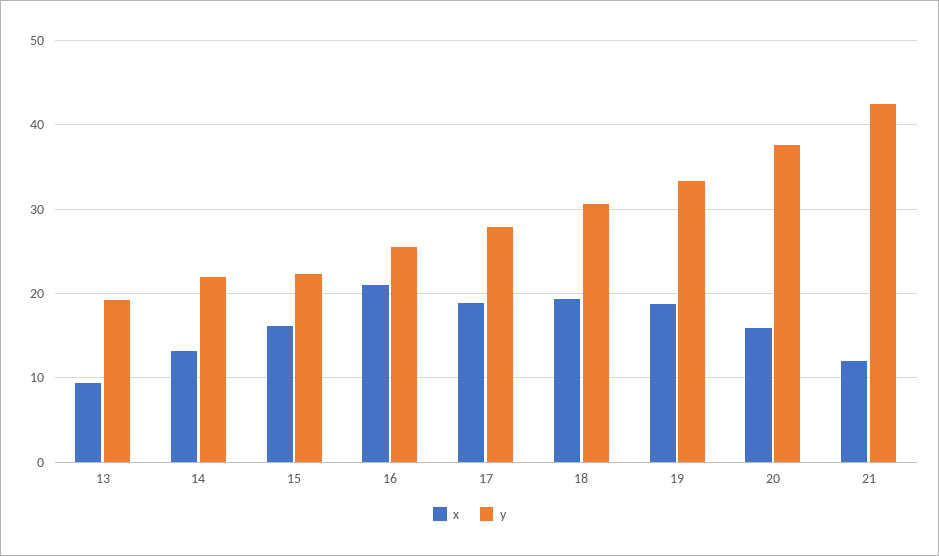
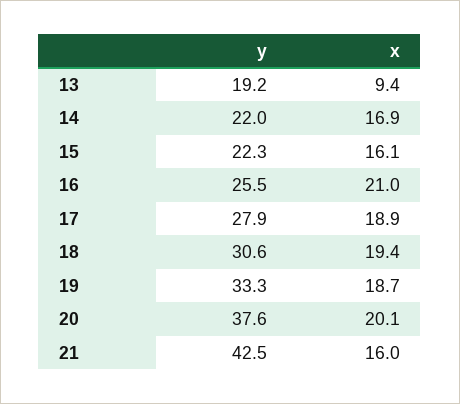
x, 14: 13 -> 16.9
x, 20: 16 -> 20.1
x, 21: 12 -> 16

